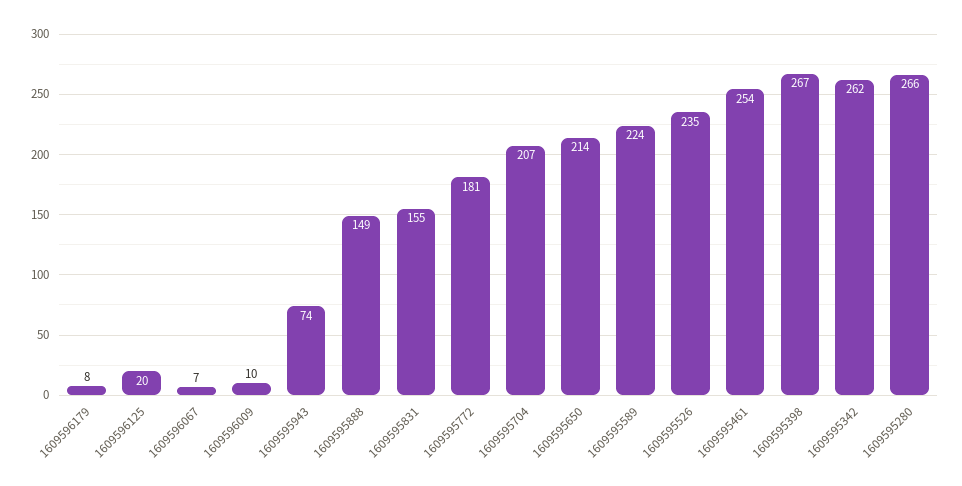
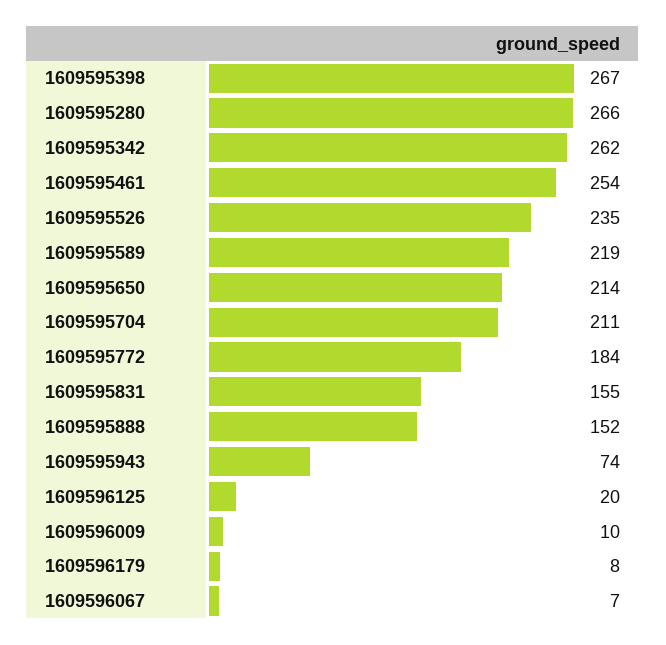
1609595888: 149 -> 152
1609595772: 181 -> 184
1609595704: 207 -> 211
1609595589: 224 -> 219

